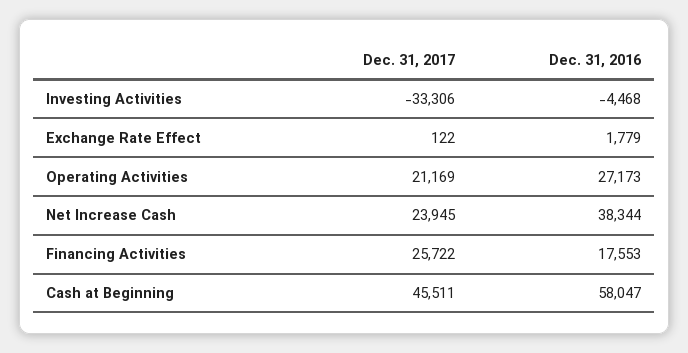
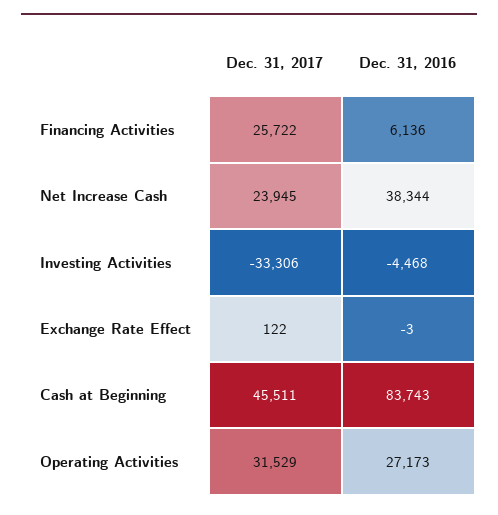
Dec. 31, 2016, Exchange Rate Effect: 1779 -> -3
Dec. 31, 2017, Operating Activities: 21169 -> 31529
Dec. 31, 2016, Financing Activities: 17553 -> 6136
Dec. 31, 2016, Cash at Beginning: 58047 -> 83743

